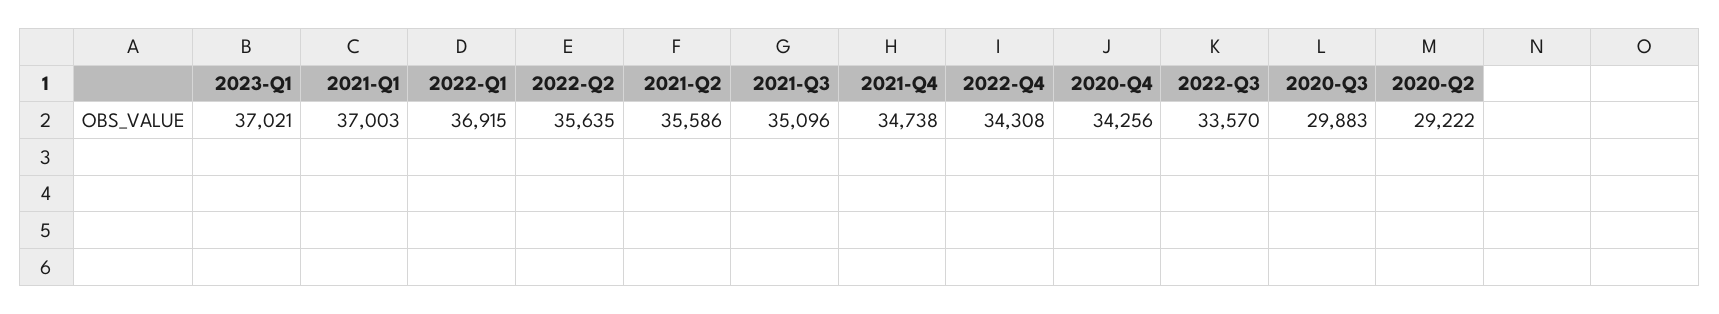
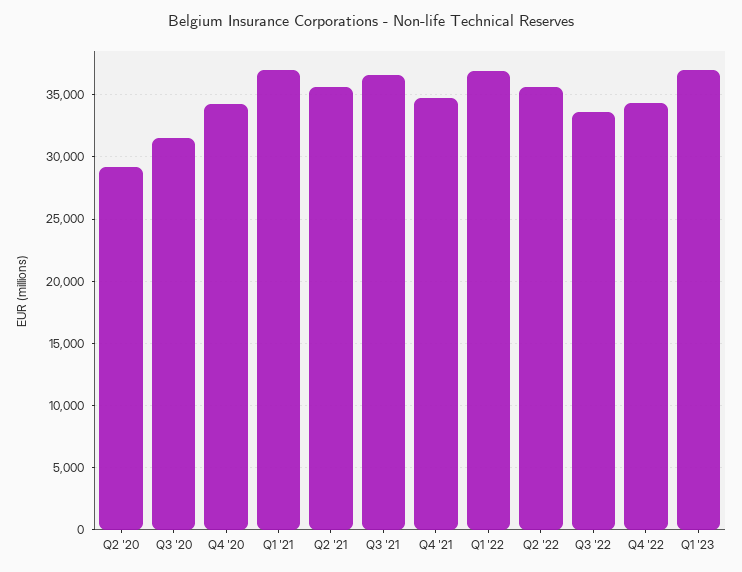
2021-Q3: 35096 -> 36500
2020-Q3: 29883 -> 31500

